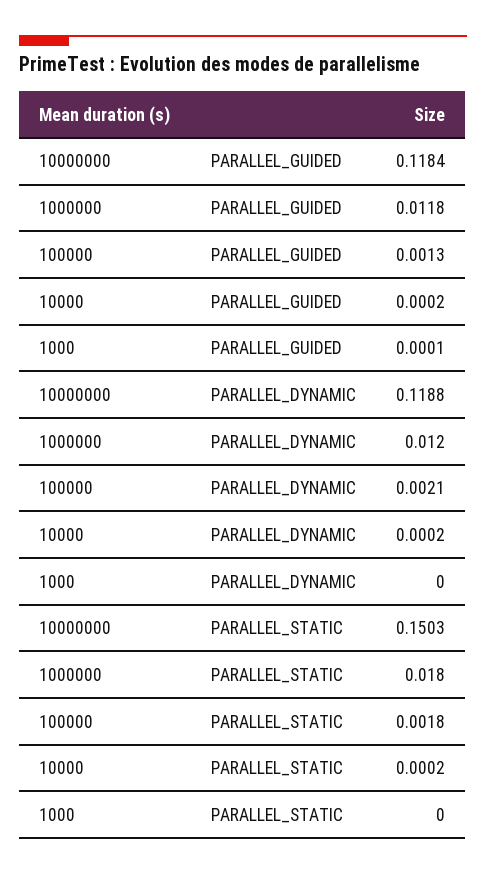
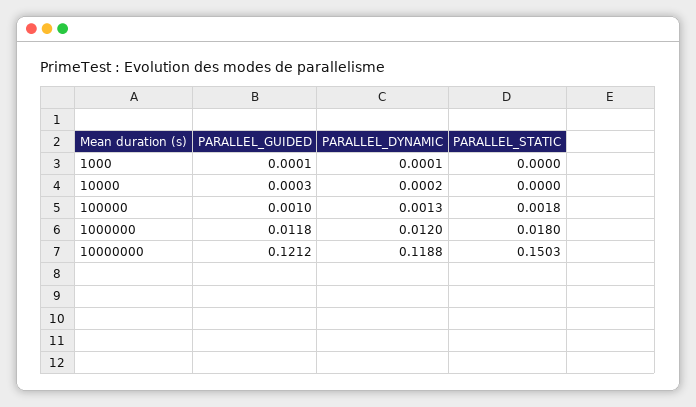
10000000, PARALLEL_GUIDED: 0.1184 -> 0.1212
100000, PARALLEL_GUIDED: 0.0013 -> 0.001
10000, PARALLEL_GUIDED: 0.0002 -> 0.0003
100000, PARALLEL_DYNAMIC: 0.0021 -> 0.0013
1000, PARALLEL_DYNAMIC: 0 -> 0.0001
10000, PARALLEL_STATIC: 0.0002 -> 0

